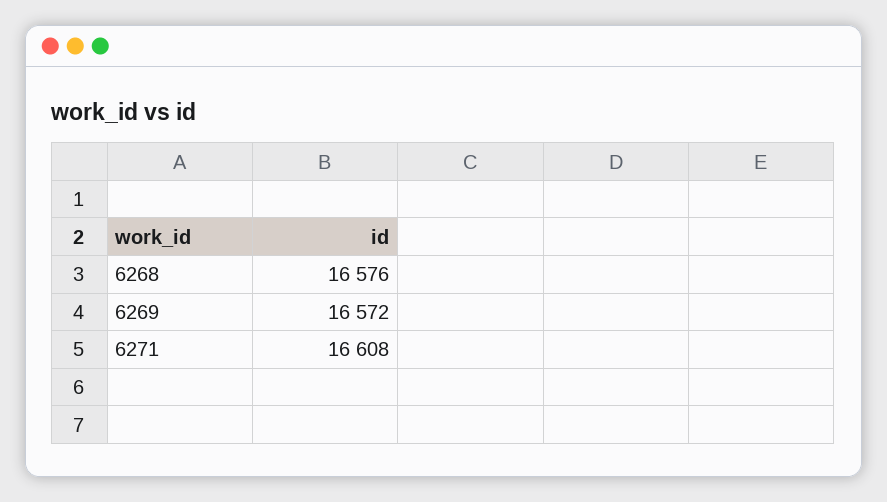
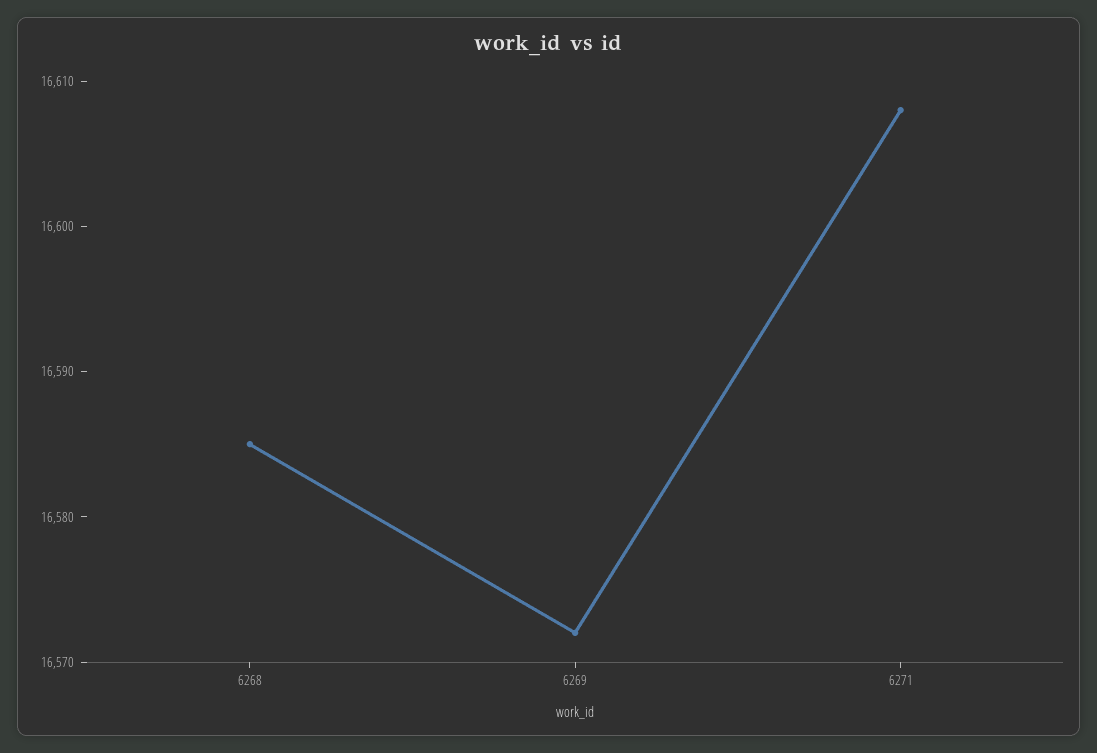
6268: 16576 -> 16585

